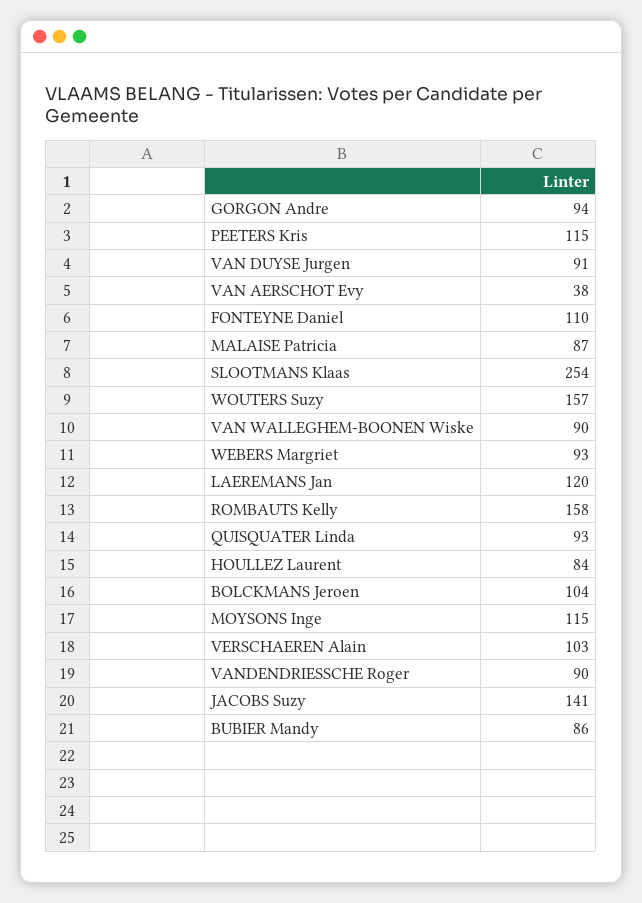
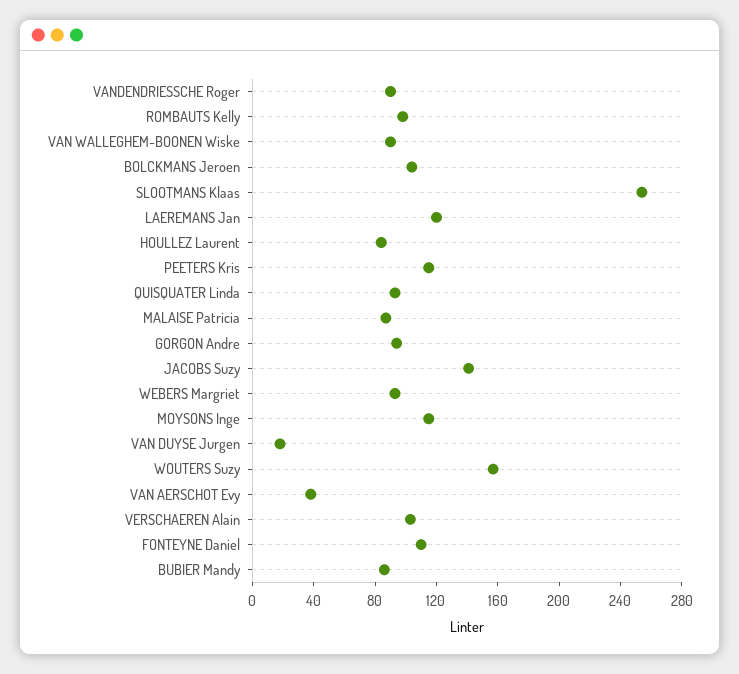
VAN DUYSE Jurgen: 91 -> 20
ROMBAUTS Kelly: 158 -> 100

